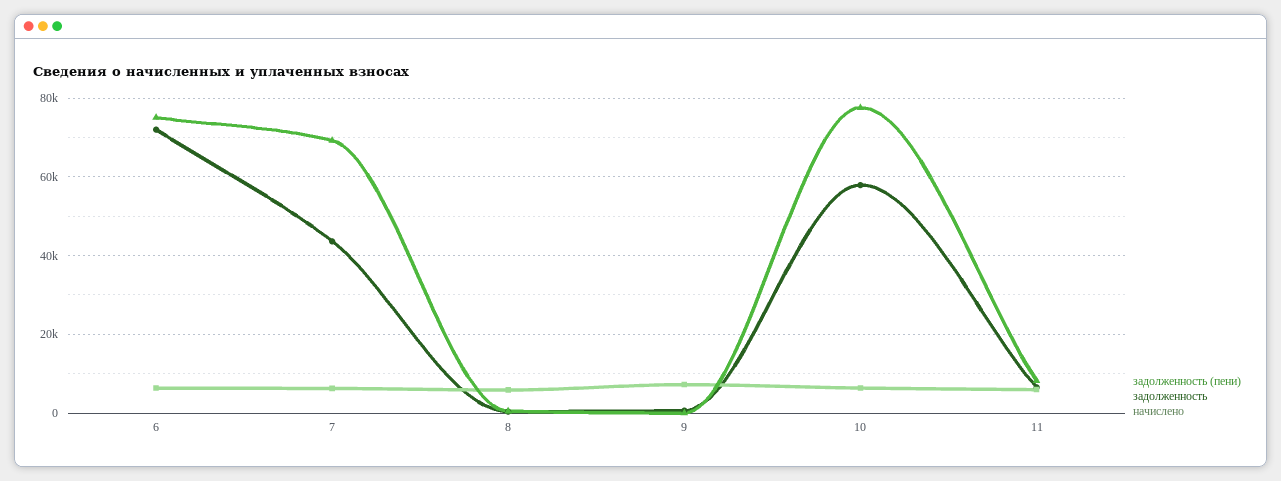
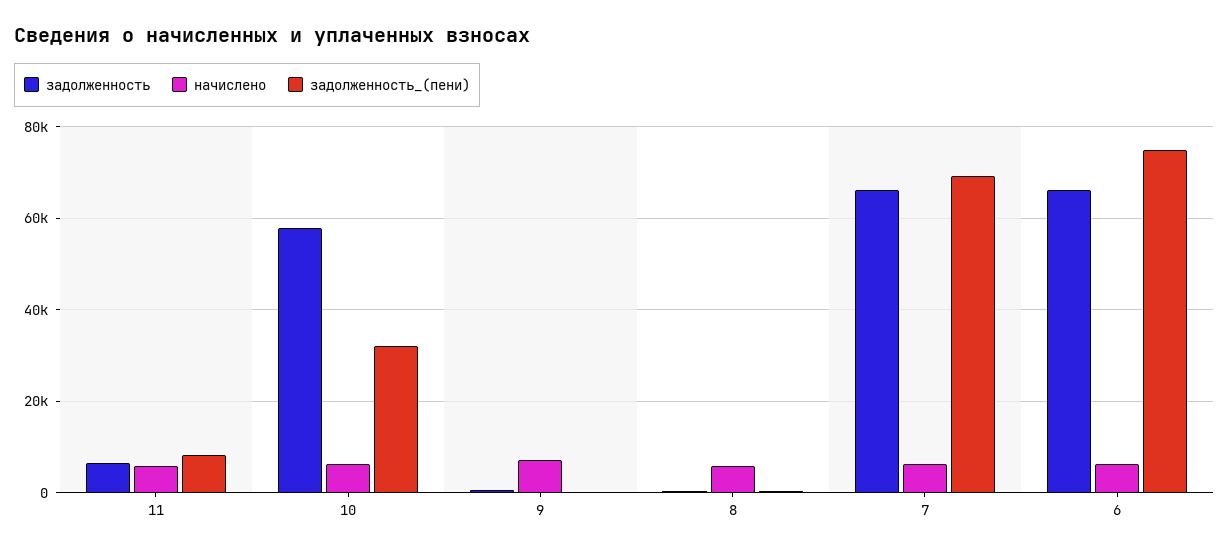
задолженность, 6: 72000 -> 66000
задолженность, 7: 44000 -> 66000
задолженность (пени), 10: 78000 -> 32000

